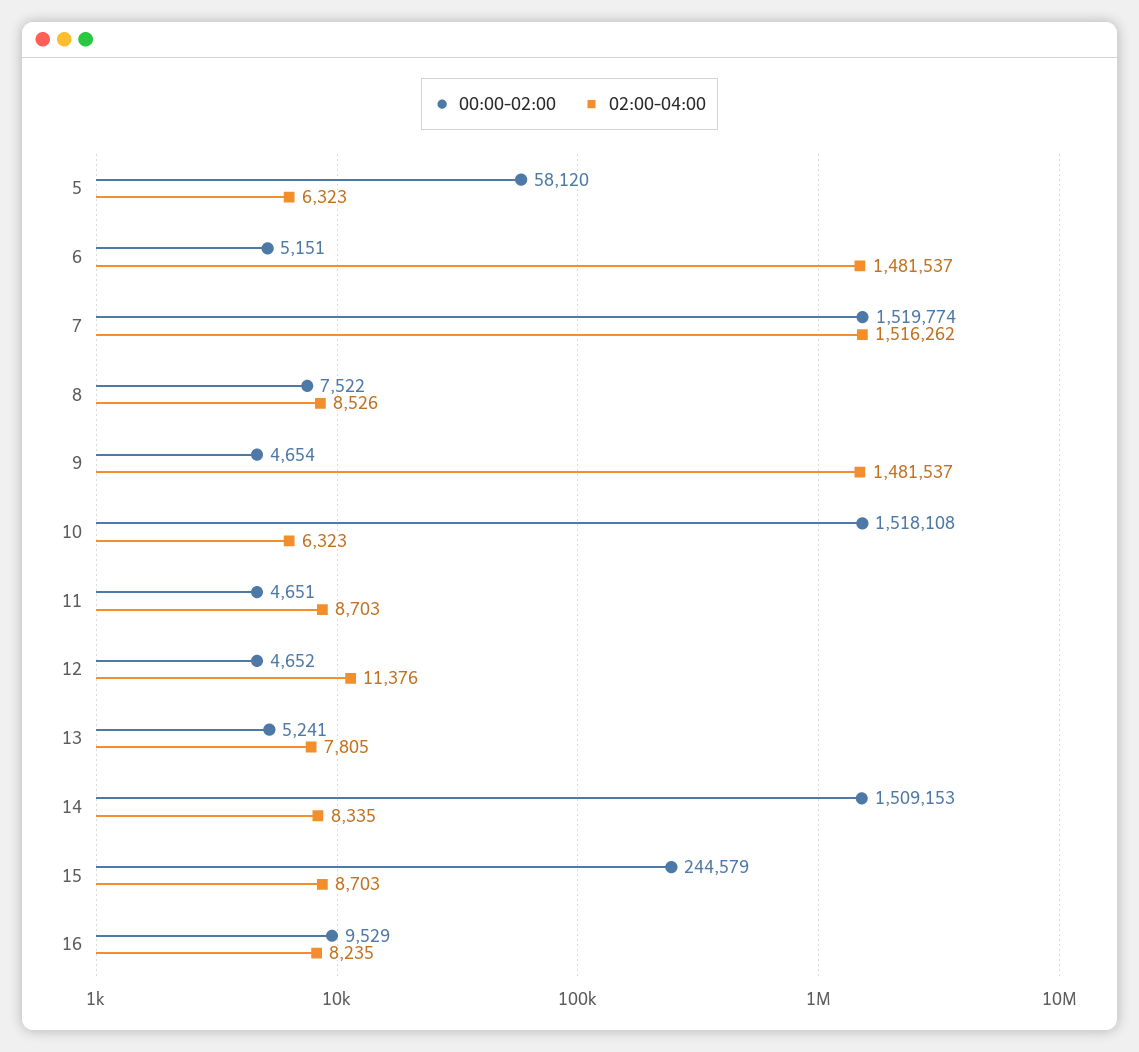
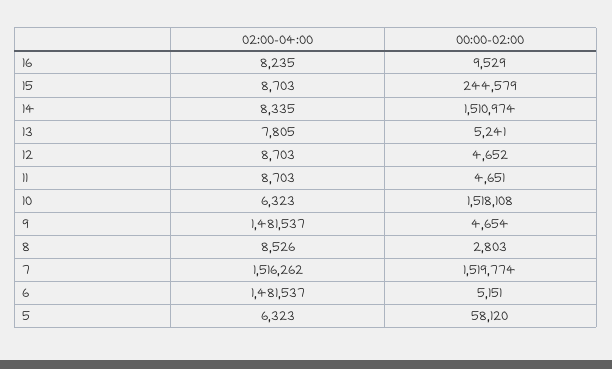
00:00-02:00, 8: 7522 -> 2803
02:00-04:00, 12: 11376 -> 8703
00:00-02:00, 14: 1509153 -> 1510974

